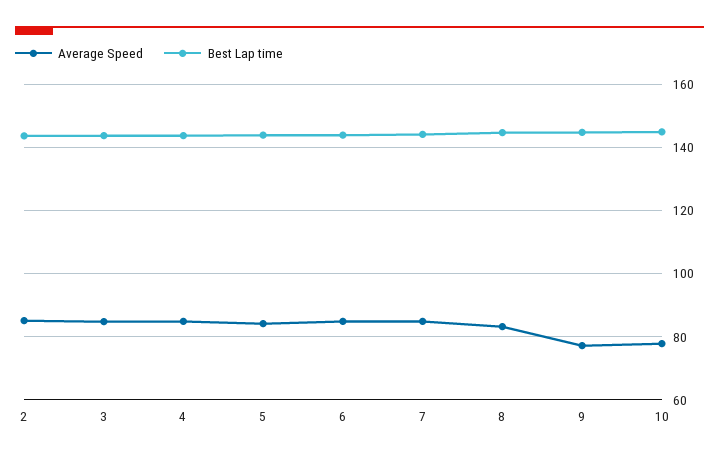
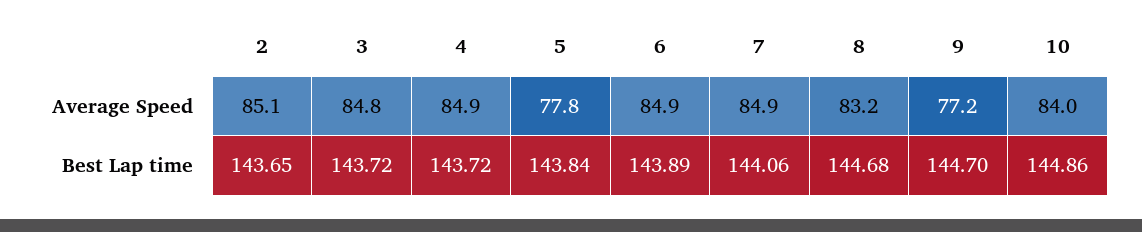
Average Speed, 5: 84 -> 77.8
Average Speed, 10: 78 -> 84

